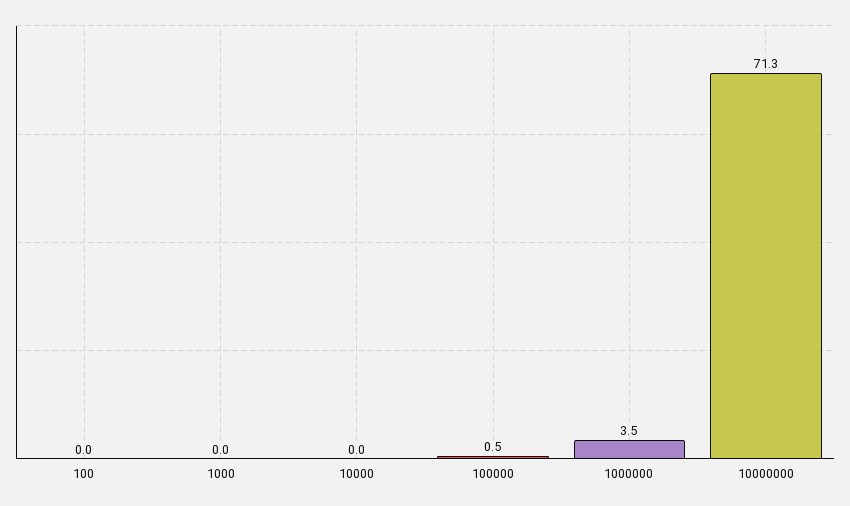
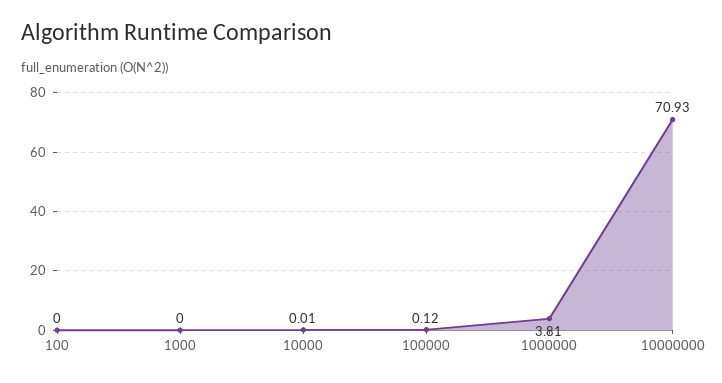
100000: 0.5 -> 0.12
1000000: 3.5 -> 3.81
10000000: 71.3 -> 70.93

